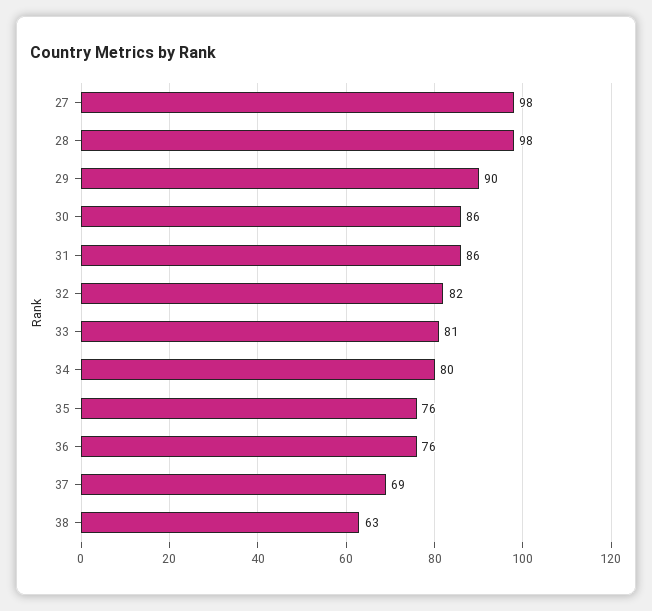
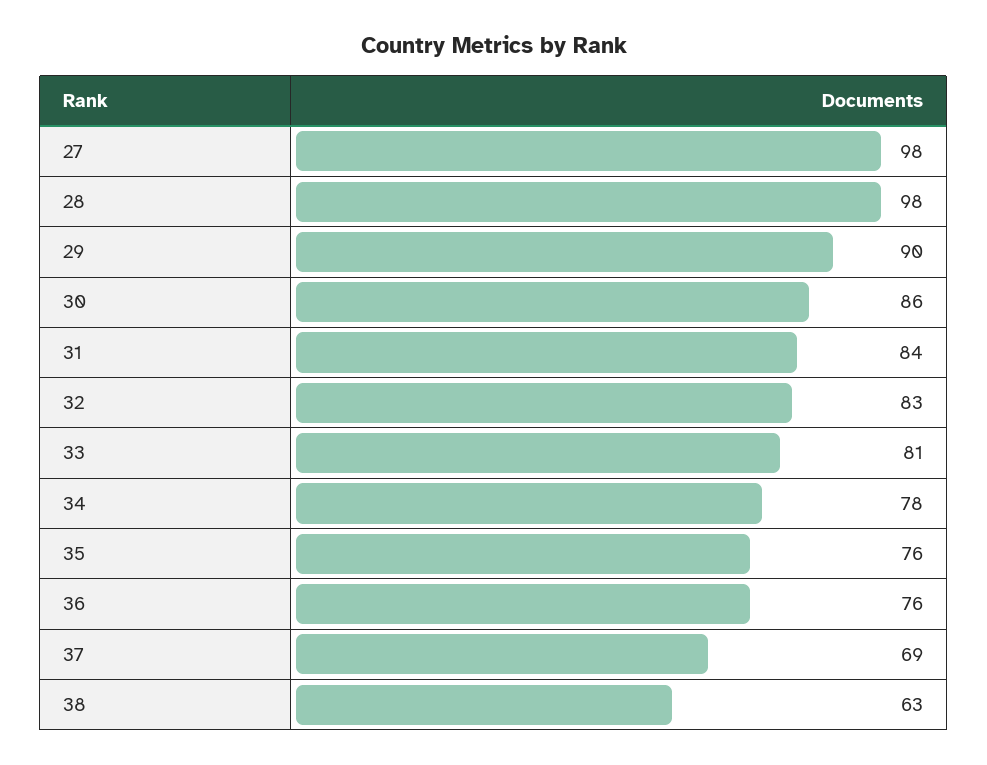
31: 86 -> 84
32: 82 -> 83
34: 80 -> 78

